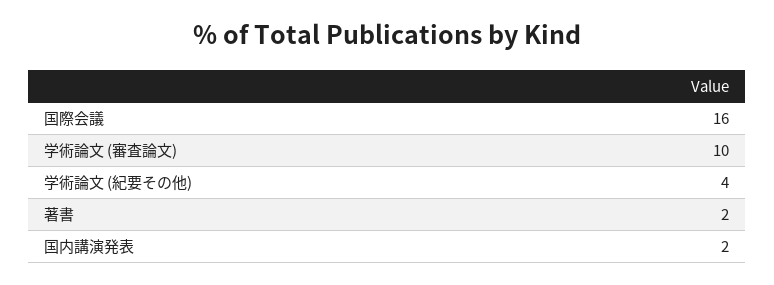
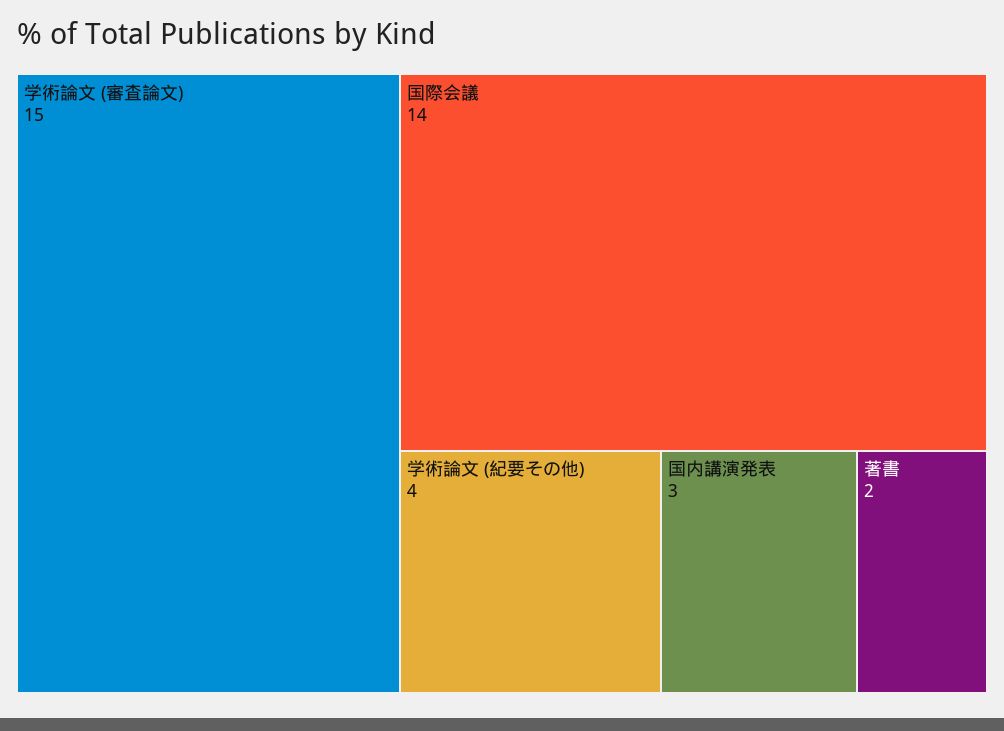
国際会議: 16 -> 14
学術論文 (審査論文): 10 -> 15
国内講演発表: 2 -> 3

